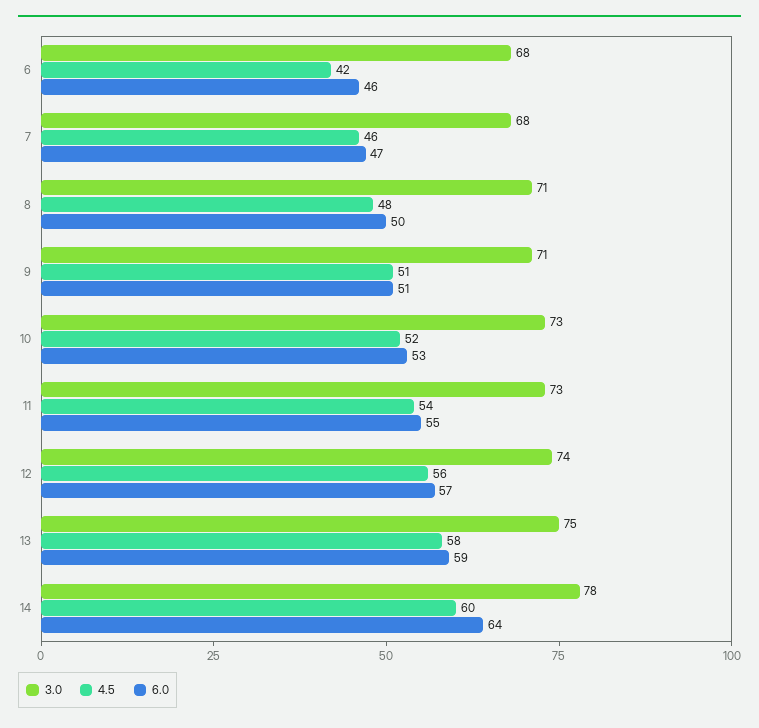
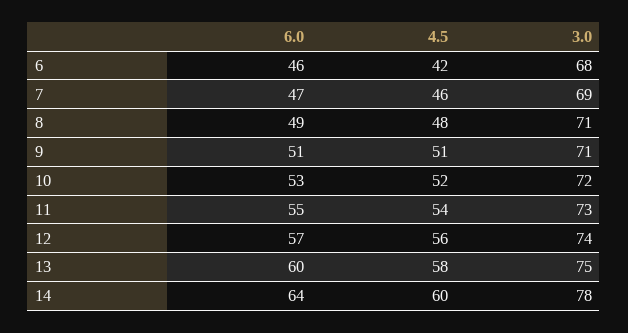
3.0, 7: 68 -> 69
6.0, 8: 50 -> 49
3.0, 10: 73 -> 72
6.0, 13: 59 -> 60

